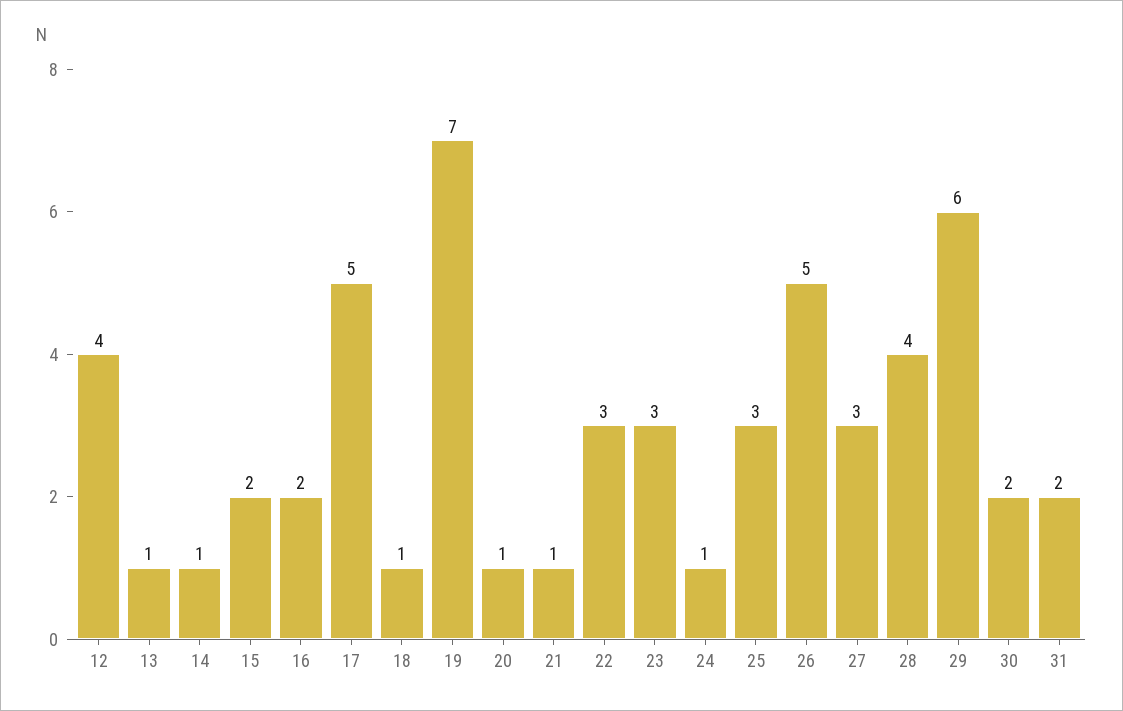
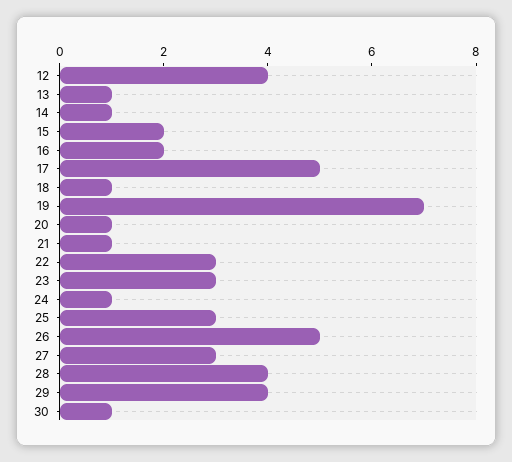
29: 6 -> 4
30: 2 -> 1
31: 2 -> none

